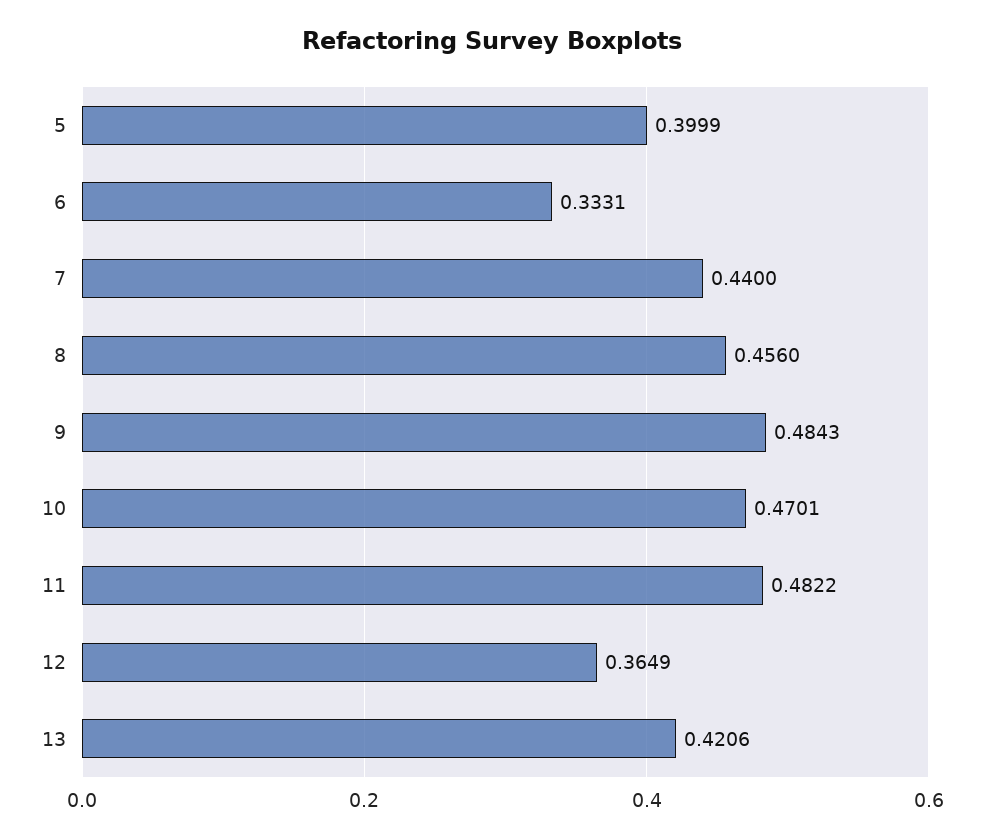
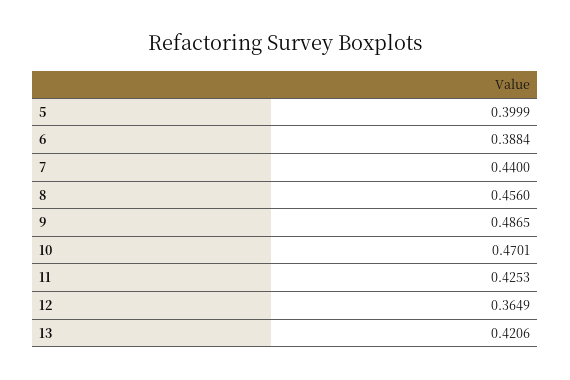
6: 0.3331 -> 0.3884
9: 0.4843 -> 0.4865
11: 0.4822 -> 0.4253

